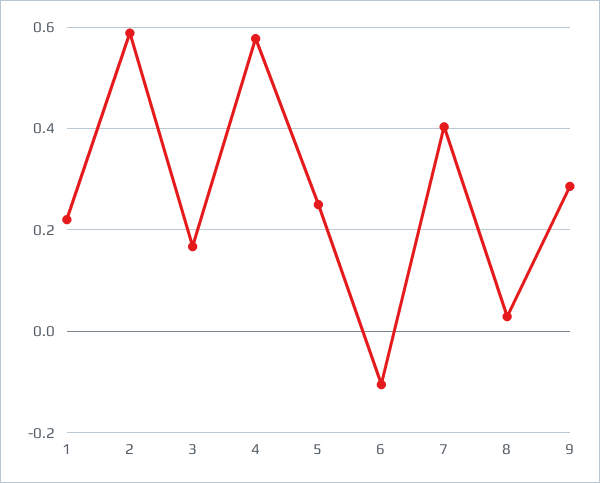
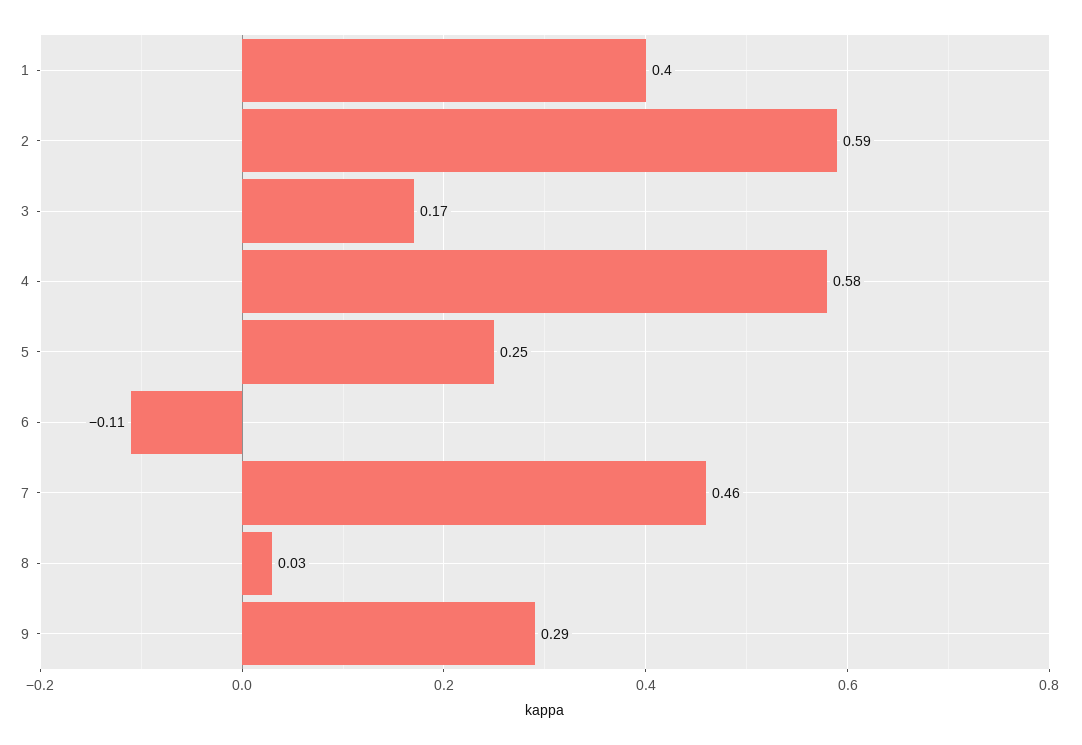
1: 0.22 -> 0.4
7: 0.4 -> 0.46

